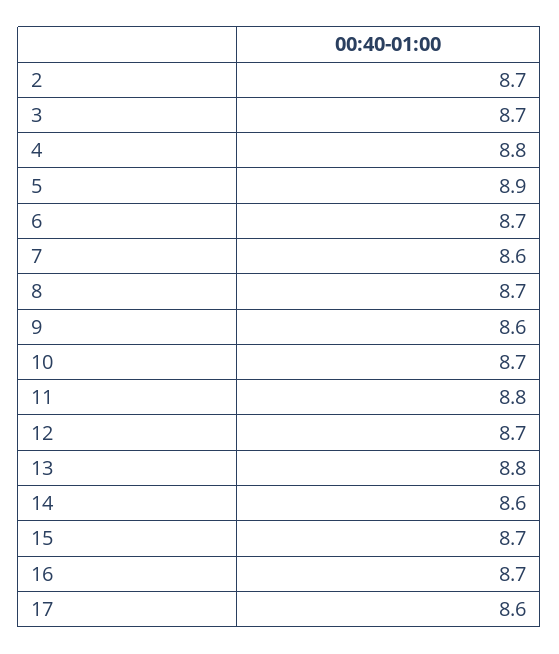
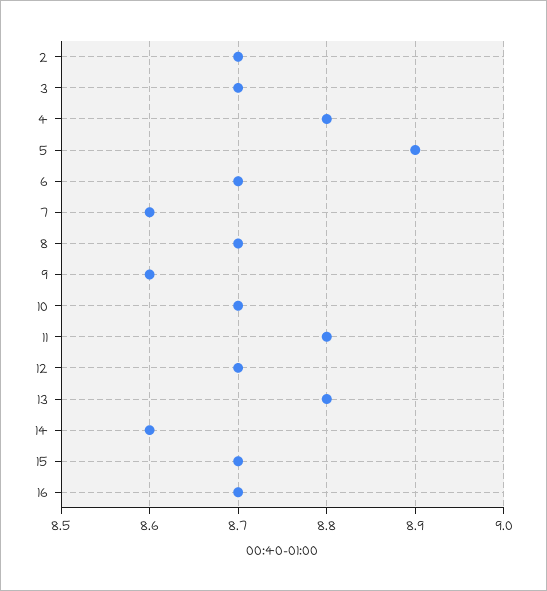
17: 8.6 -> none

